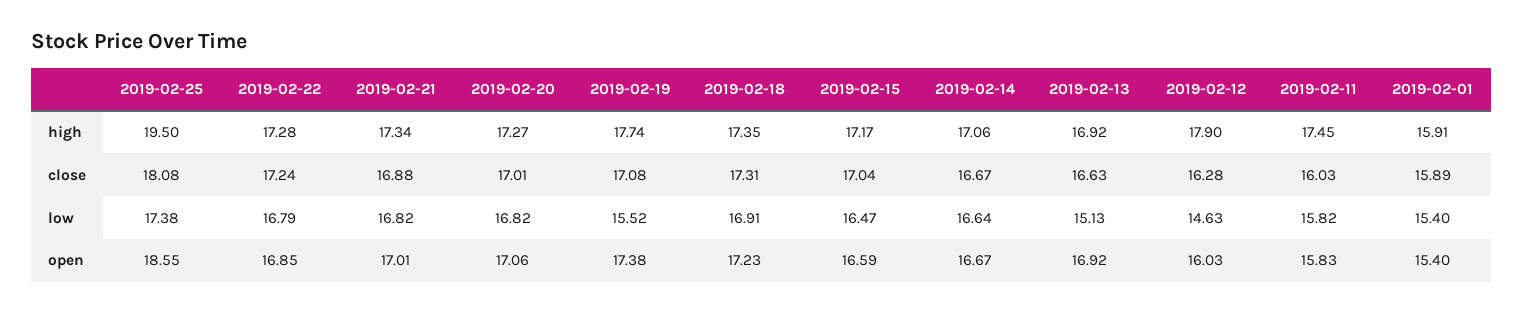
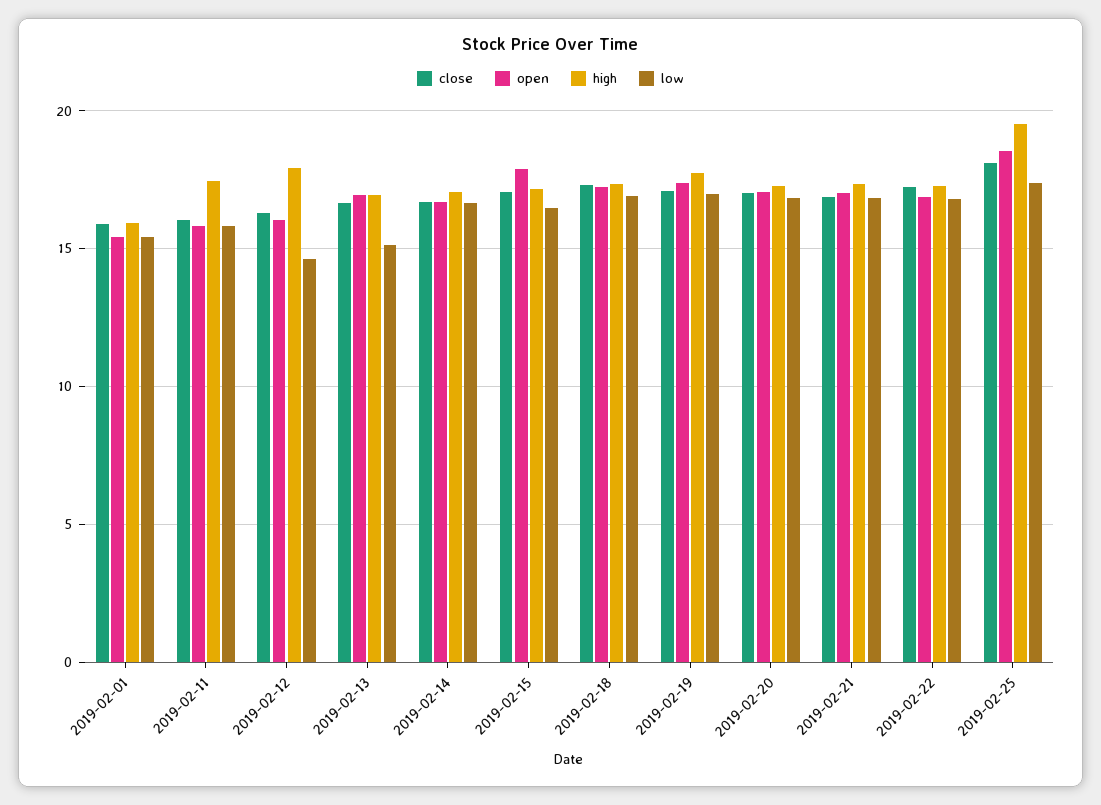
low, 2019-02-19: 15.52 -> 17
open, 2019-02-15: 16.59 -> 18

